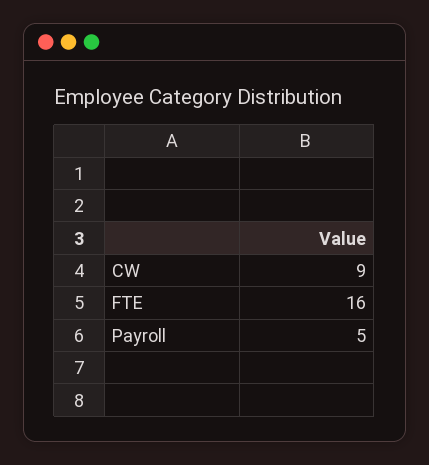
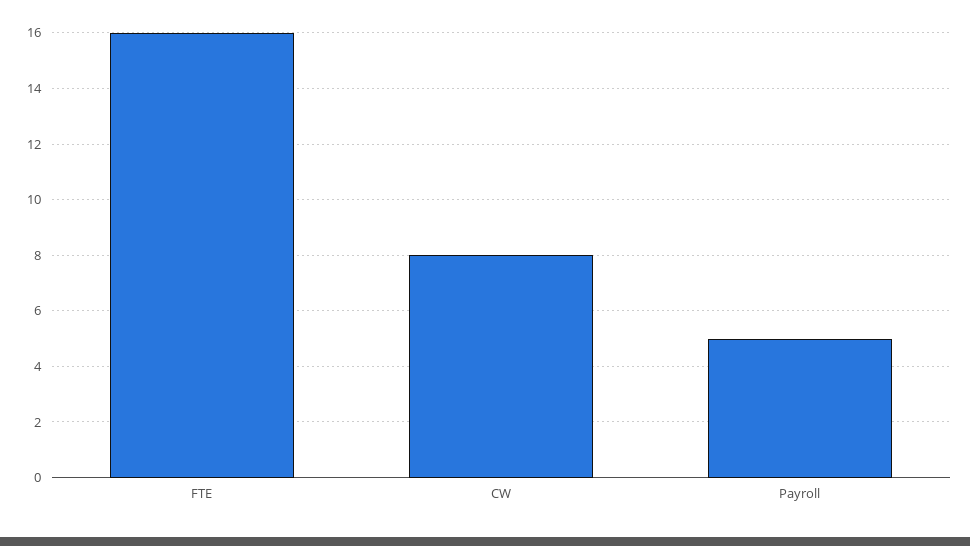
CW: 9 -> 8

